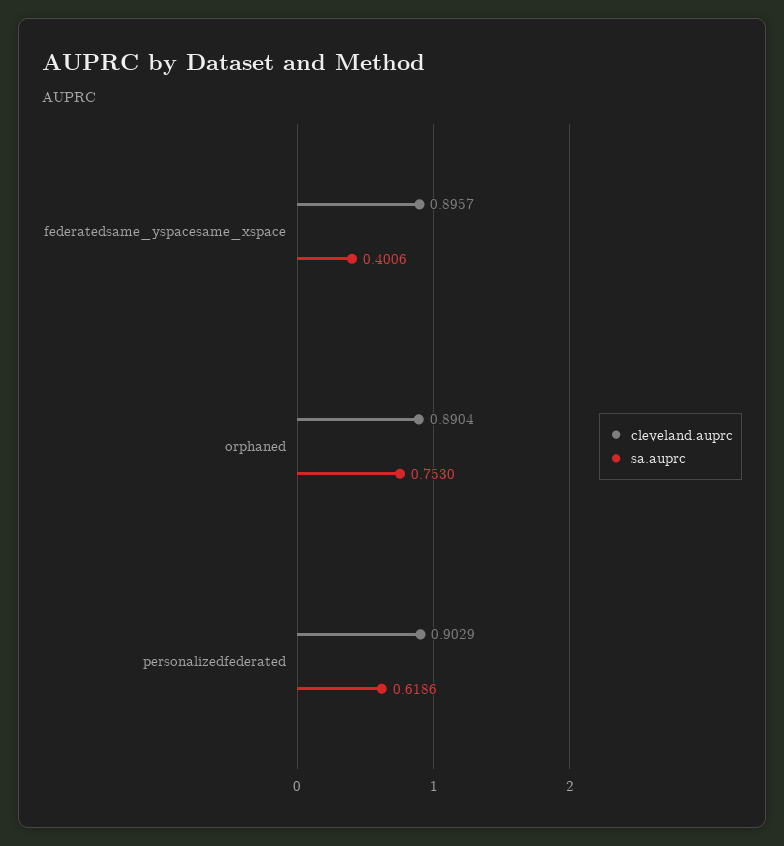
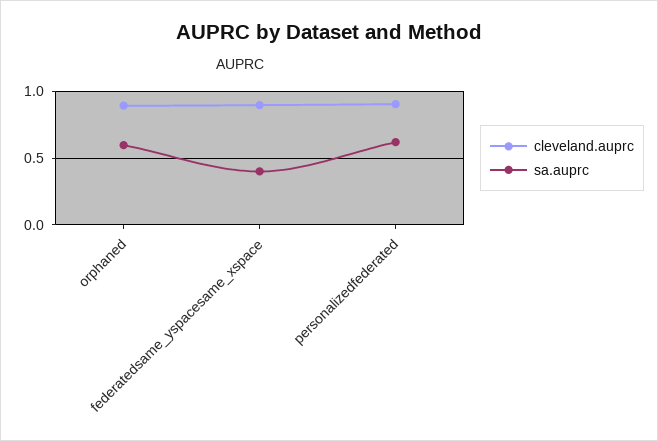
sa.auprc, orphaned: 0.753 -> 0.6

